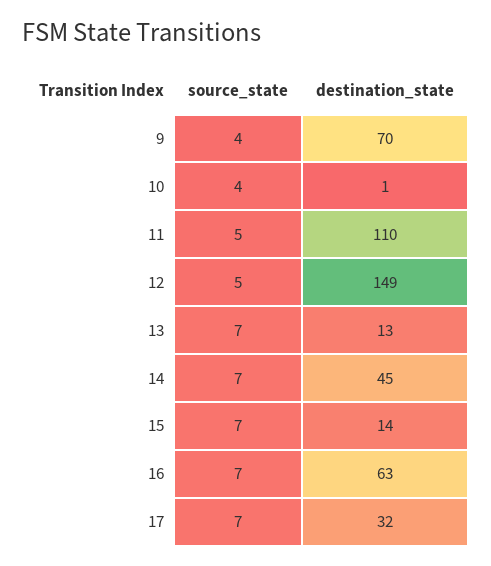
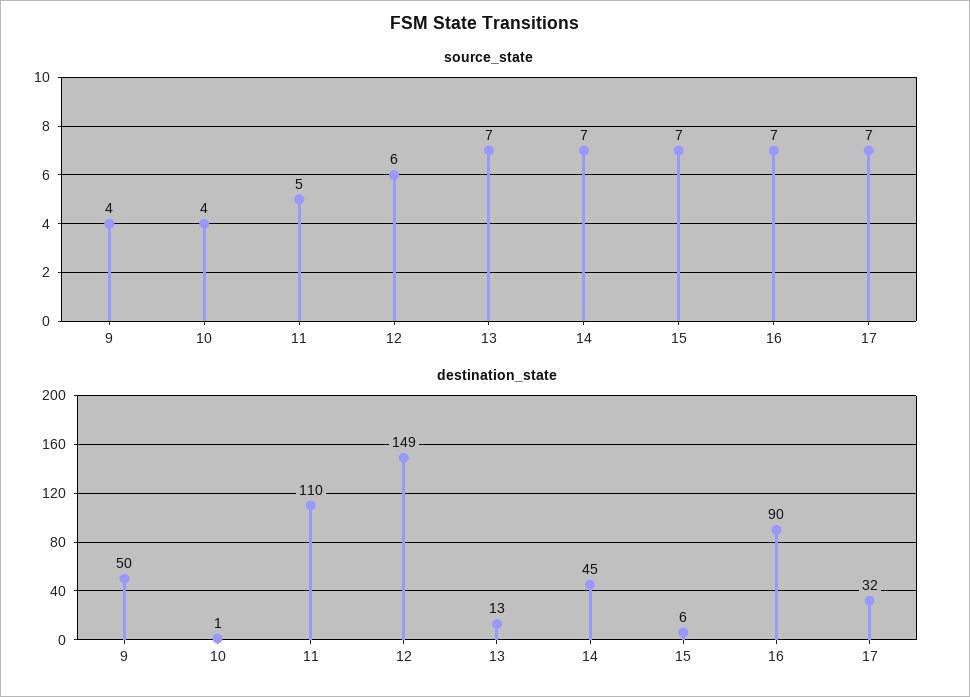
destination_state, 9: 70 -> 50
source_state, 12: 5 -> 6
destination_state, 15: 14 -> 6
destination_state, 16: 63 -> 90

